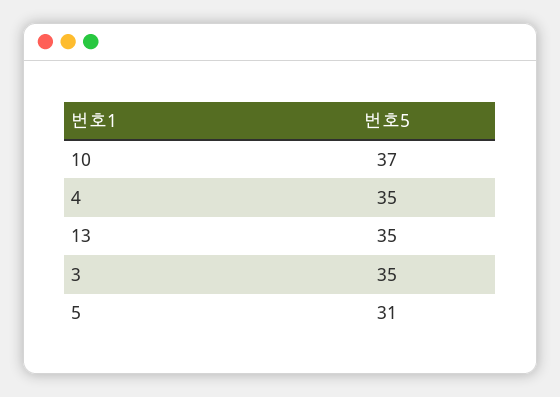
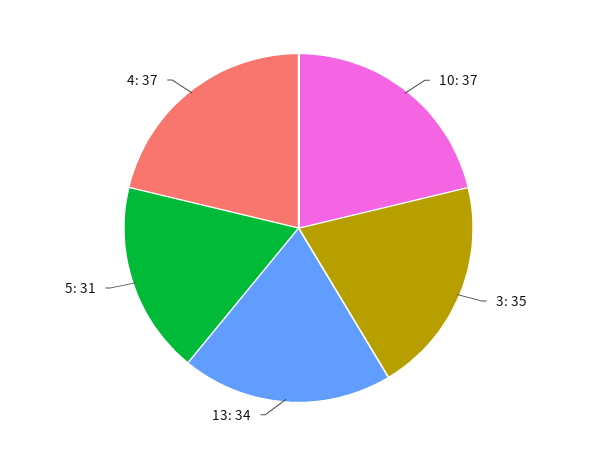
4: 35 -> 37
13: 35 -> 34

